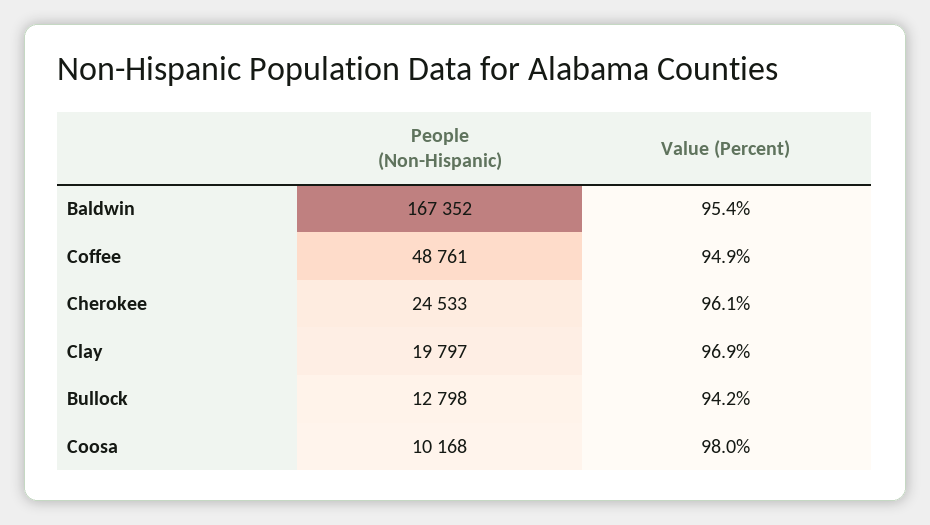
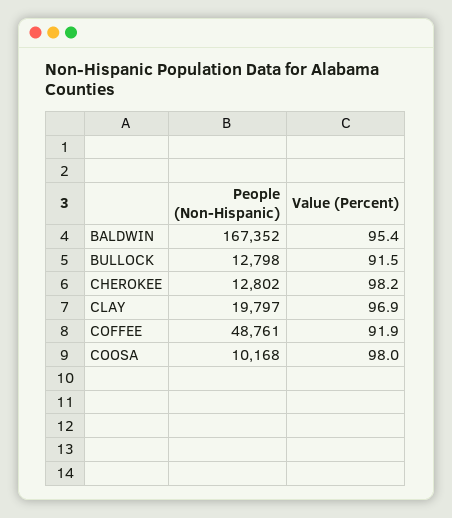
Value (Percent), Coffee: 94.9 -> 91.9
People (Non-Hispanic), Cherokee: 24533 -> 12802
Value (Percent), Cherokee: 96.1 -> 98.2
Value (Percent), Bullock: 94.2 -> 91.5

